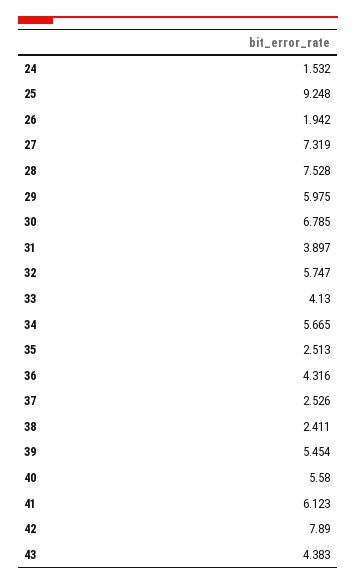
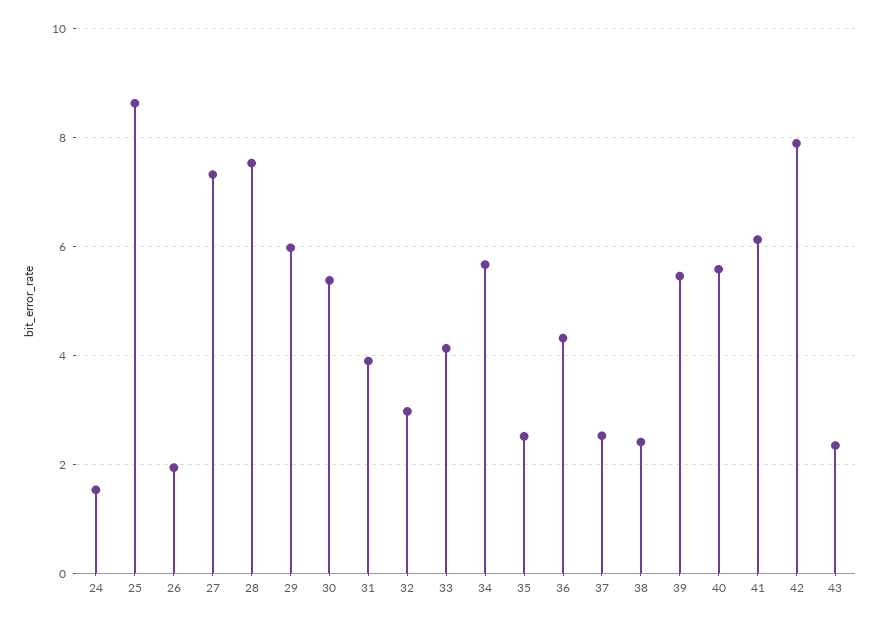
25: 9.248 -> 8.6
30: 6.785 -> 5.4
32: 5.747 -> 3
43: 4.383 -> 2.4

